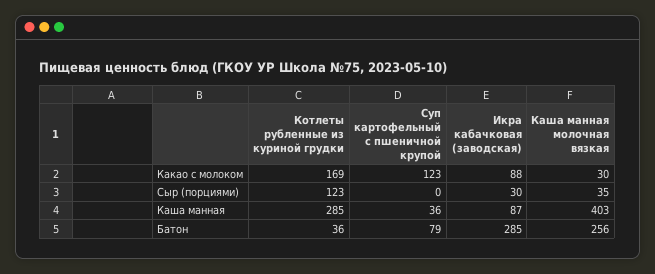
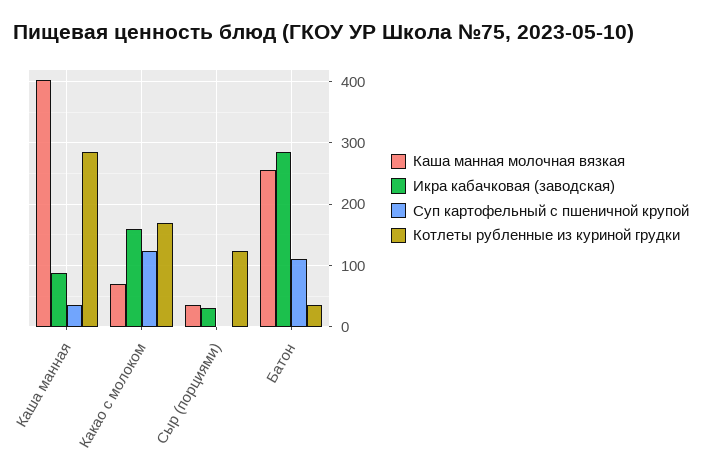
Икра кабачковая (заводская), Какао с молоком: 88 -> 160
Каша манная молочная вязкая, Какао с молоком: 30 -> 70
Суп картофельный с пшеничной крупой, Батон: 79 -> 110

